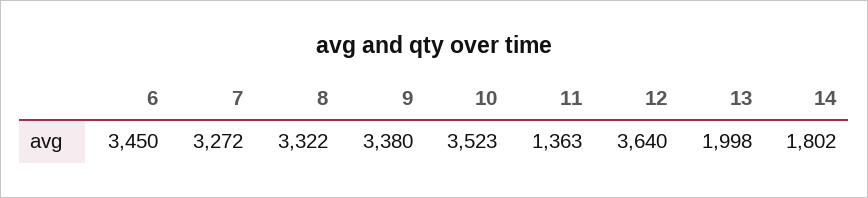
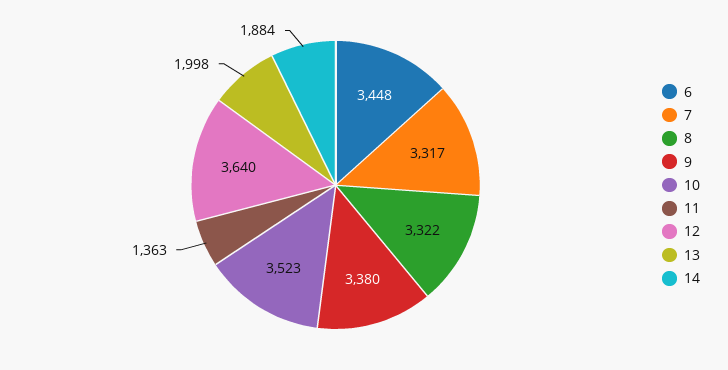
6: 3450 -> 3448
7: 3272 -> 3317
14: 1802 -> 1884

